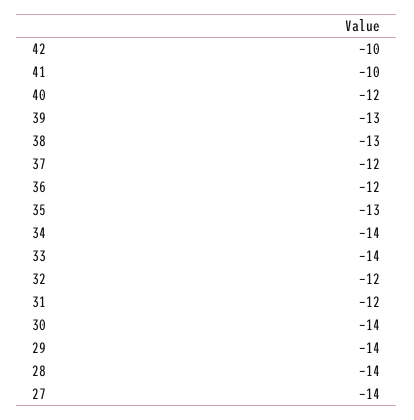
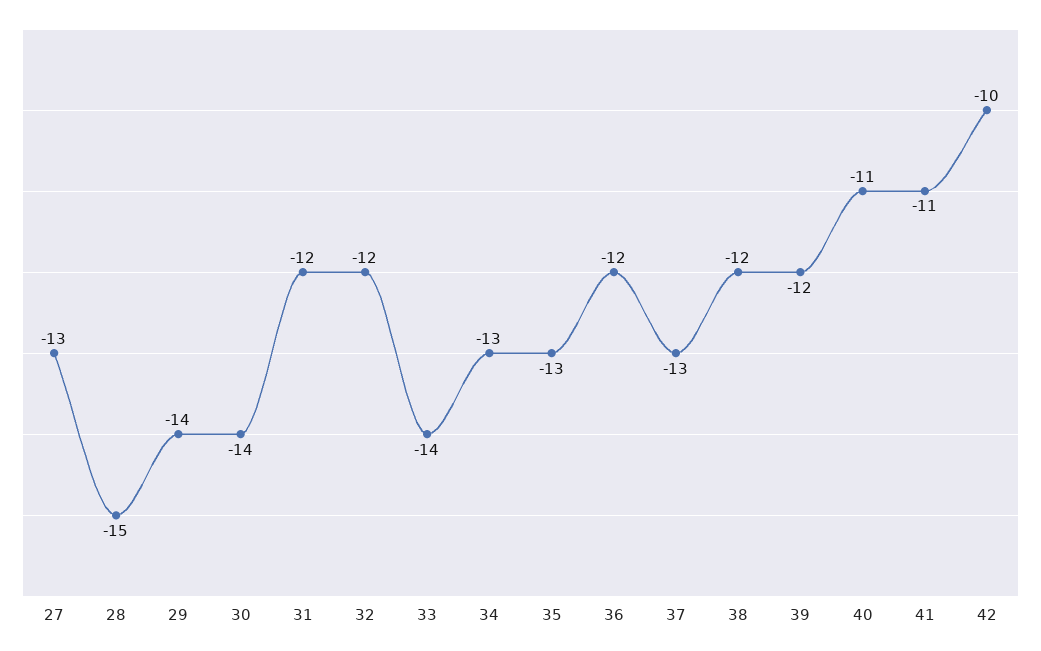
41: -10 -> -11
40: -12 -> -11
39: -13 -> -12
38: -13 -> -12
37: -12 -> -13
34: -14 -> -13
28: -14 -> -15
27: -14 -> -13

